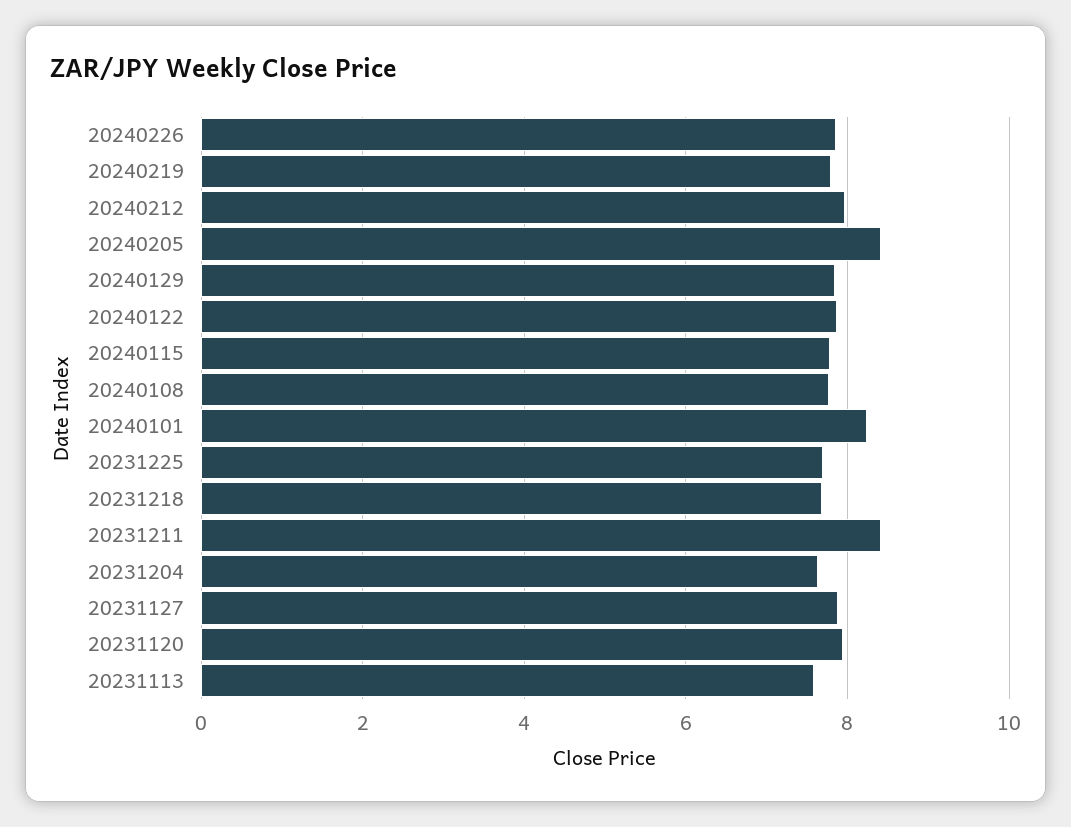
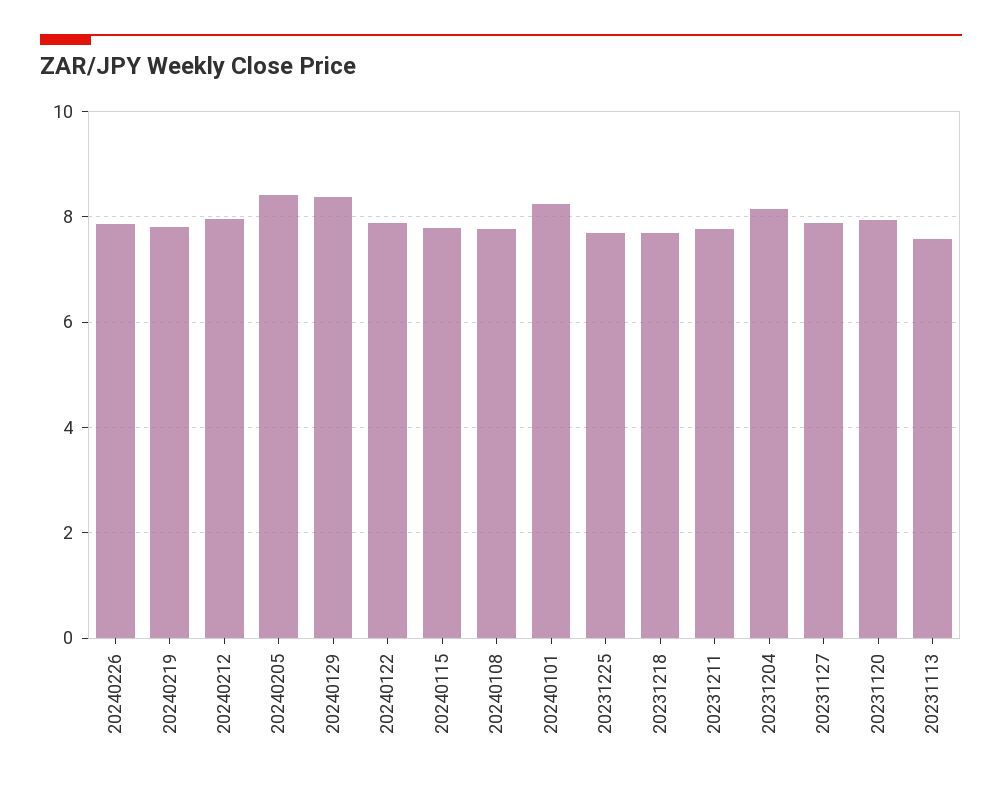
20240129: 7.8 -> 8.4
20231211: 8.4 -> 7.8
20231204: 7.6 -> 8.2

